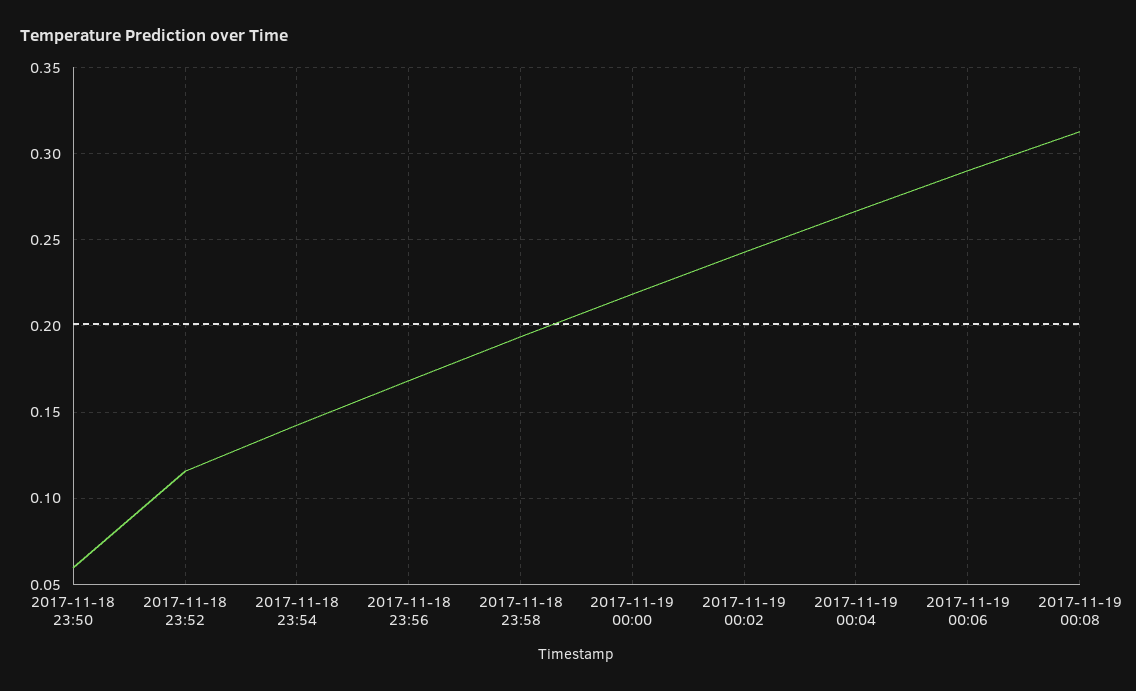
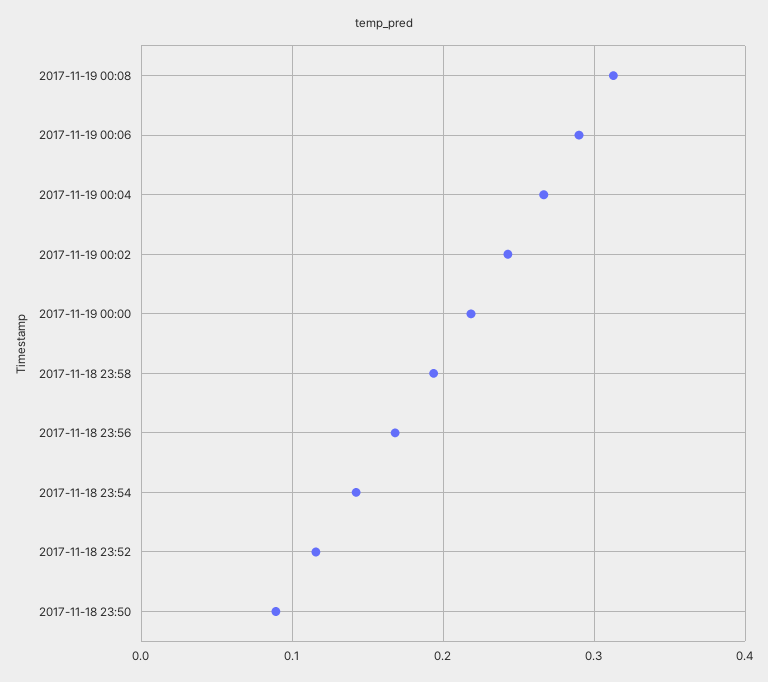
2017-11-18 23:50: 0.06 -> 0.09

